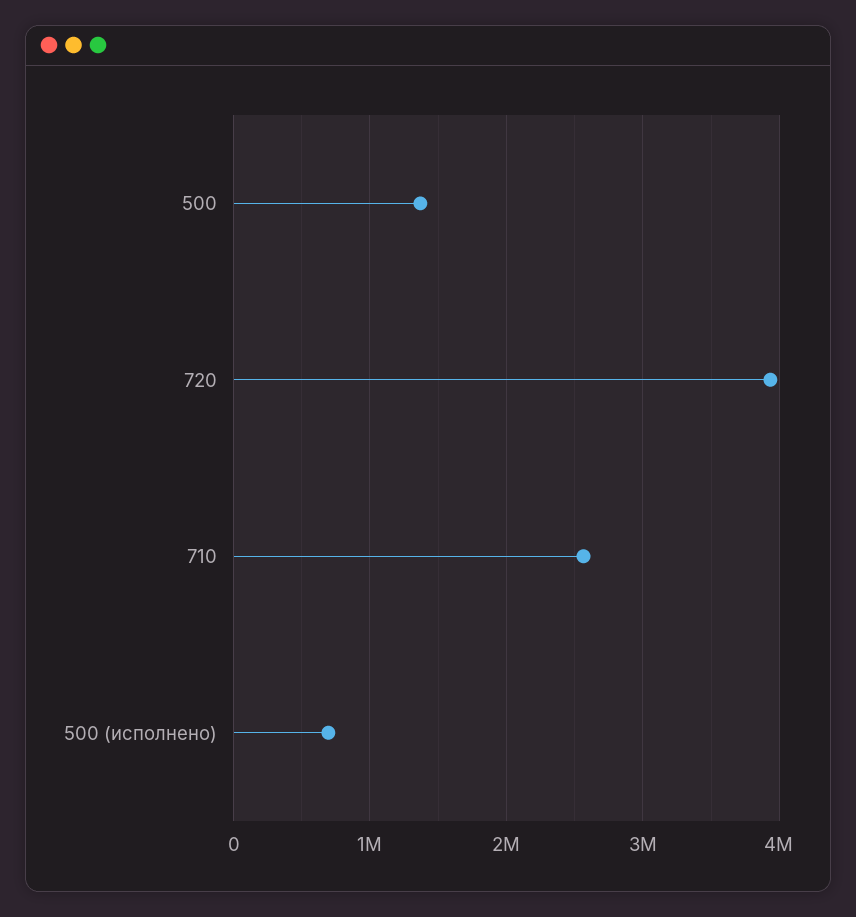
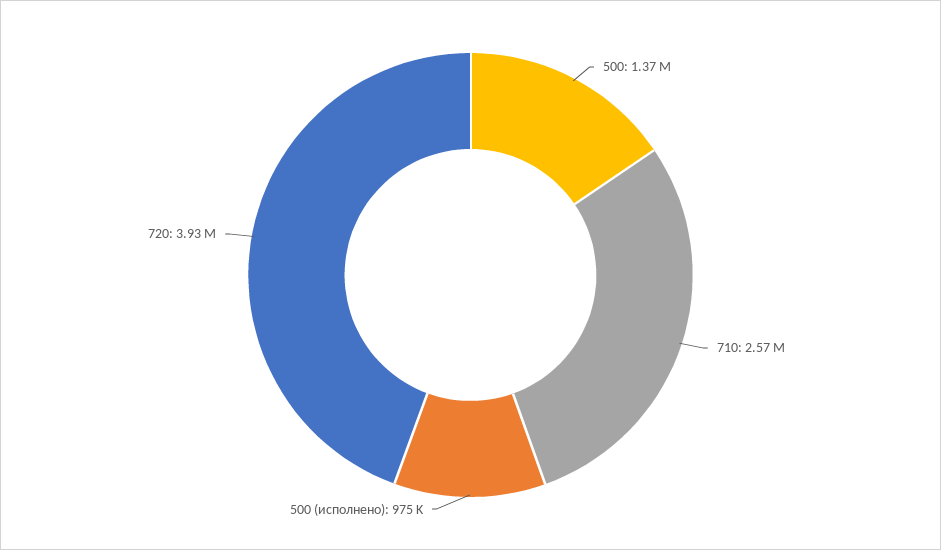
500 (исполнено): 700000 -> 975000

